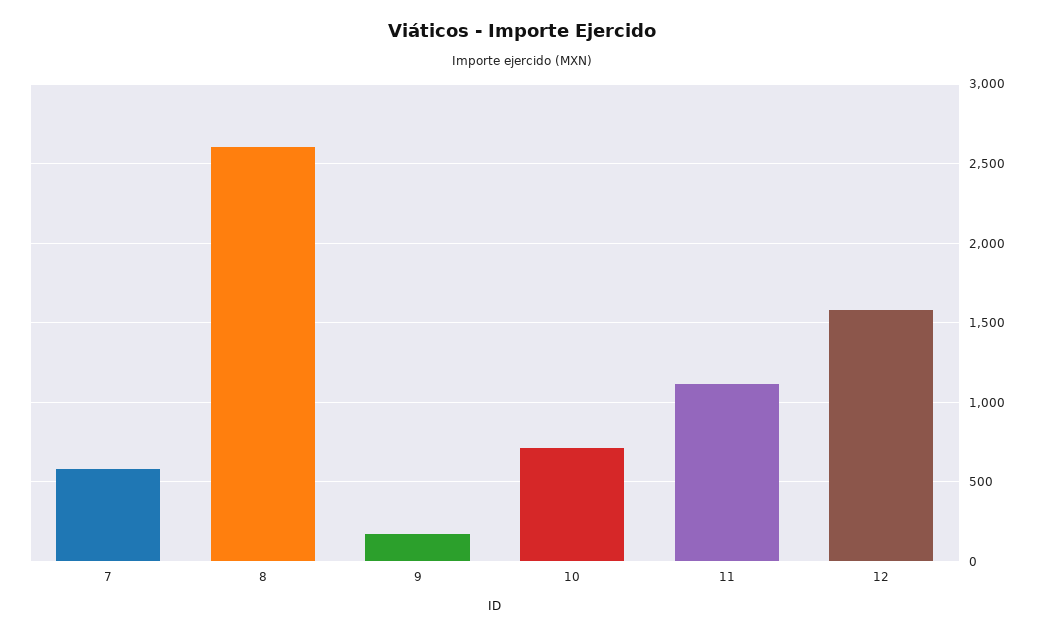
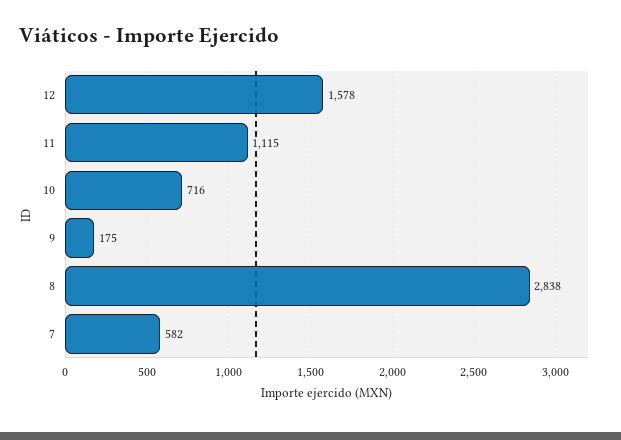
8: 2600 -> 2838

